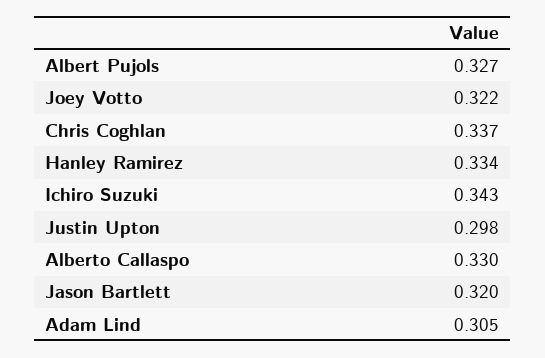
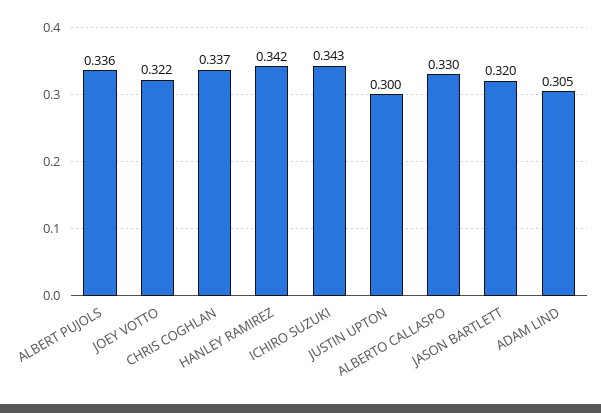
Albert Pujols: 0.327 -> 0.336
Hanley Ramirez: 0.334 -> 0.342
Justin Upton: 0.298 -> 0.3

